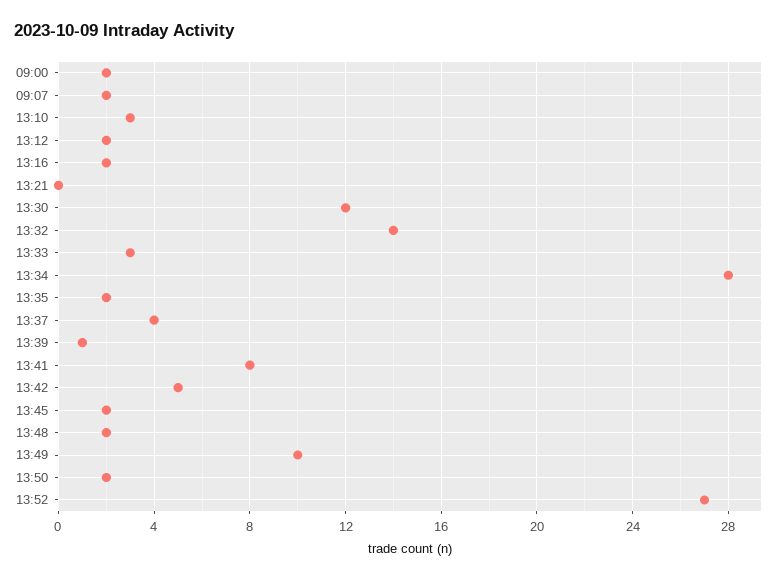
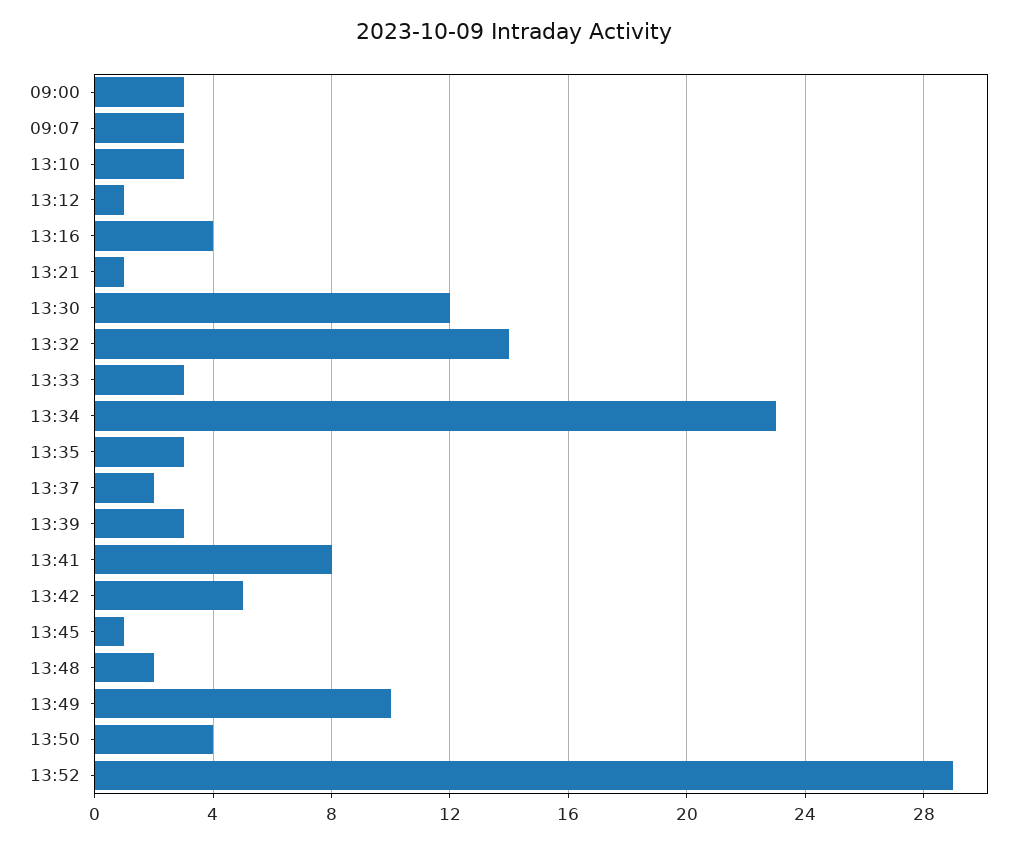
09:00: 2 -> 3
09:07: 2 -> 3
13:12: 2 -> 1
13:16: 2 -> 4
13:21: 0 -> 1
13:34: 28 -> 23
13:35: 2 -> 3
13:37: 4 -> 2
13:39: 1 -> 3
13:45: 2 -> 1
13:50: 2 -> 4
13:52: 27 -> 29

